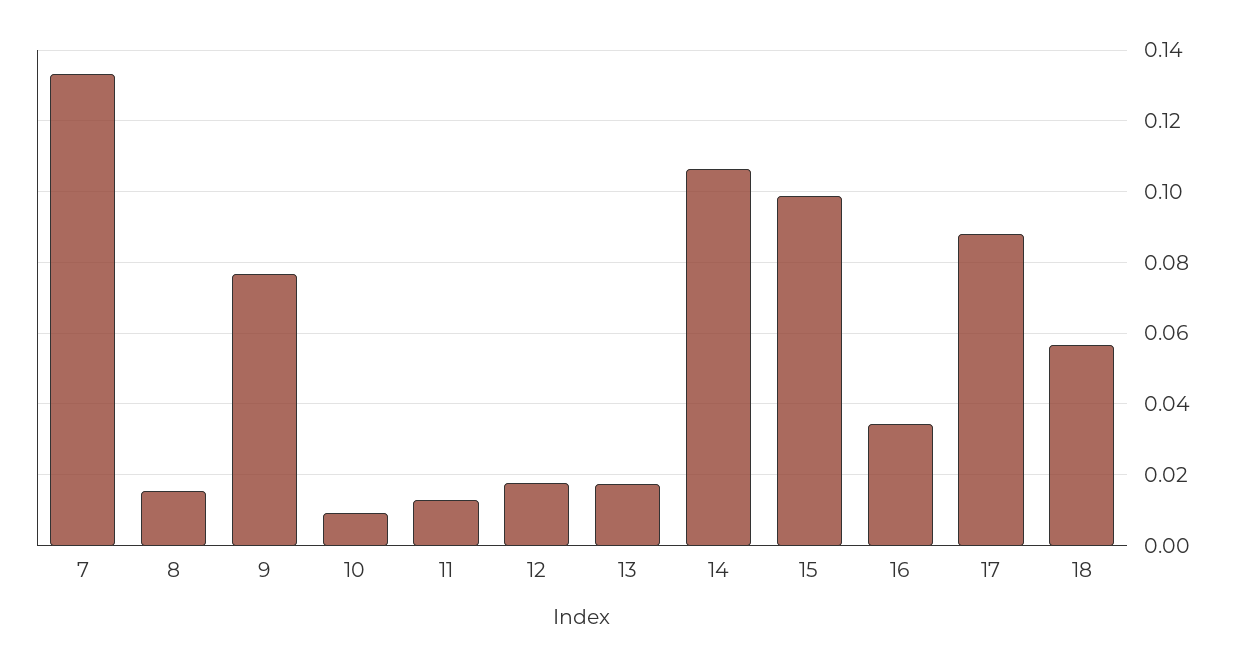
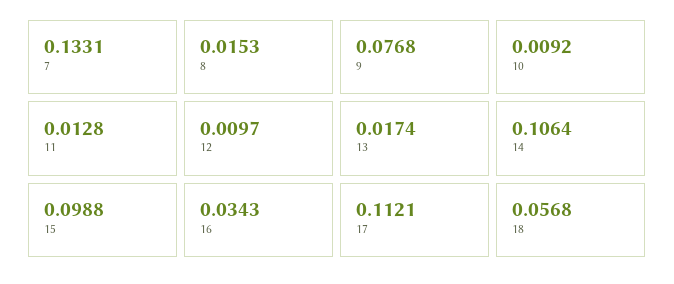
12: 0.018 -> 0.0097
17: 0.088 -> 0.1121

